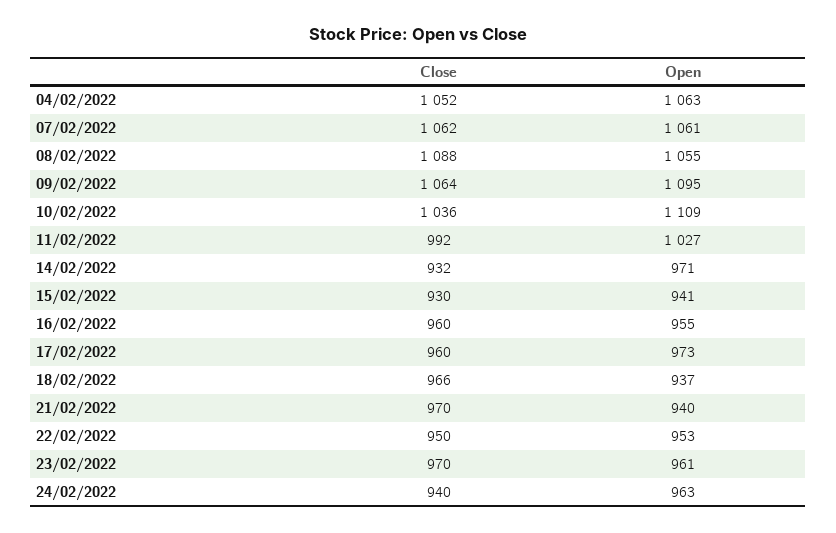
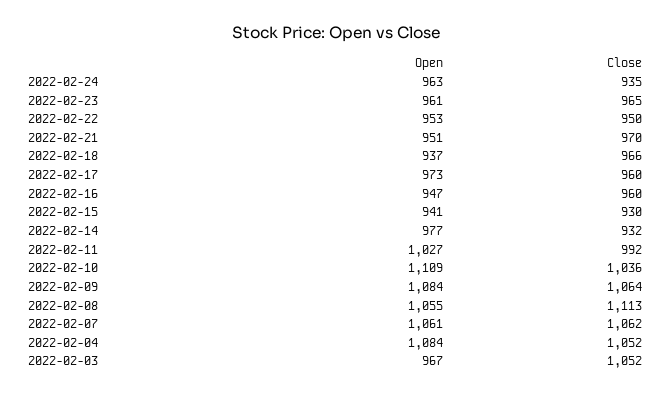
Open, 04/02/2022: 1063 -> 1084
Close, 08/02/2022: 1088 -> 1113
Open, 09/02/2022: 1095 -> 1084
Open, 14/02/2022: 971 -> 977
Open, 16/02/2022: 955 -> 947
Open, 21/02/2022: 940 -> 951
Close, 23/02/2022: 970 -> 965
Close, 24/02/2022: 940 -> 935
Open, 2022-02-03: none -> 967
Close, 2022-02-03: none -> 1052

